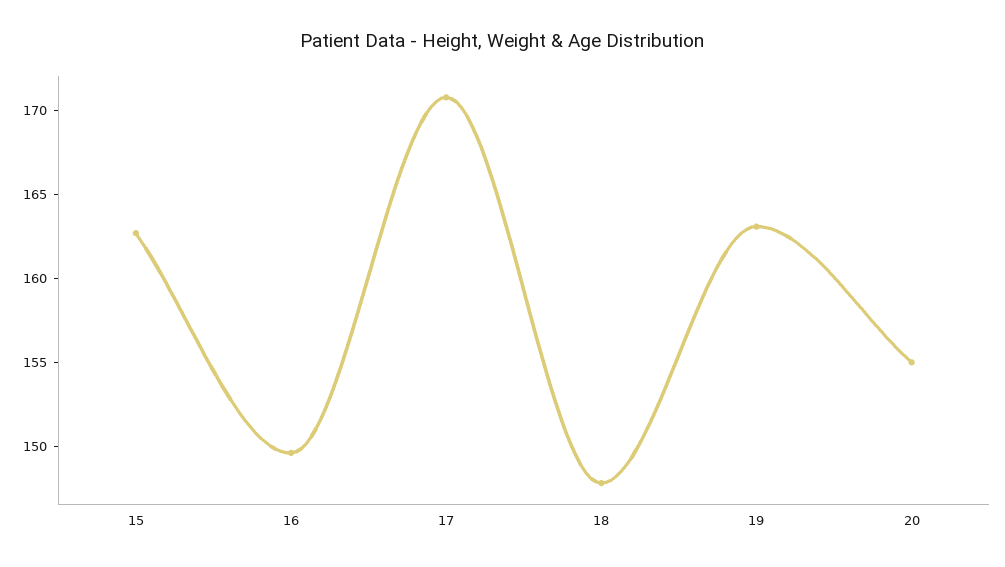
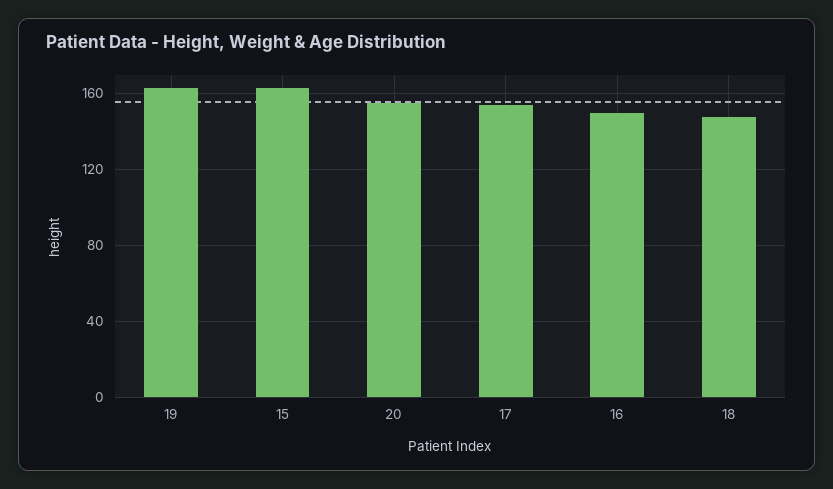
17: 171 -> 155

